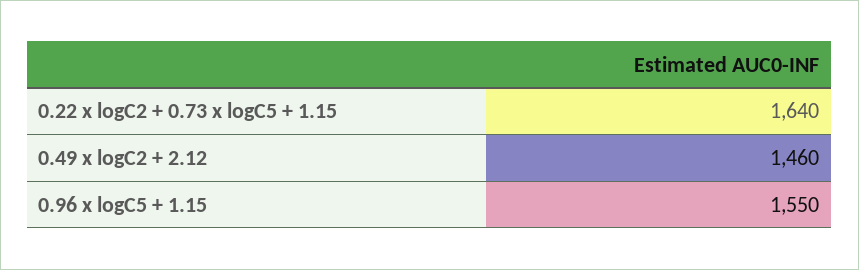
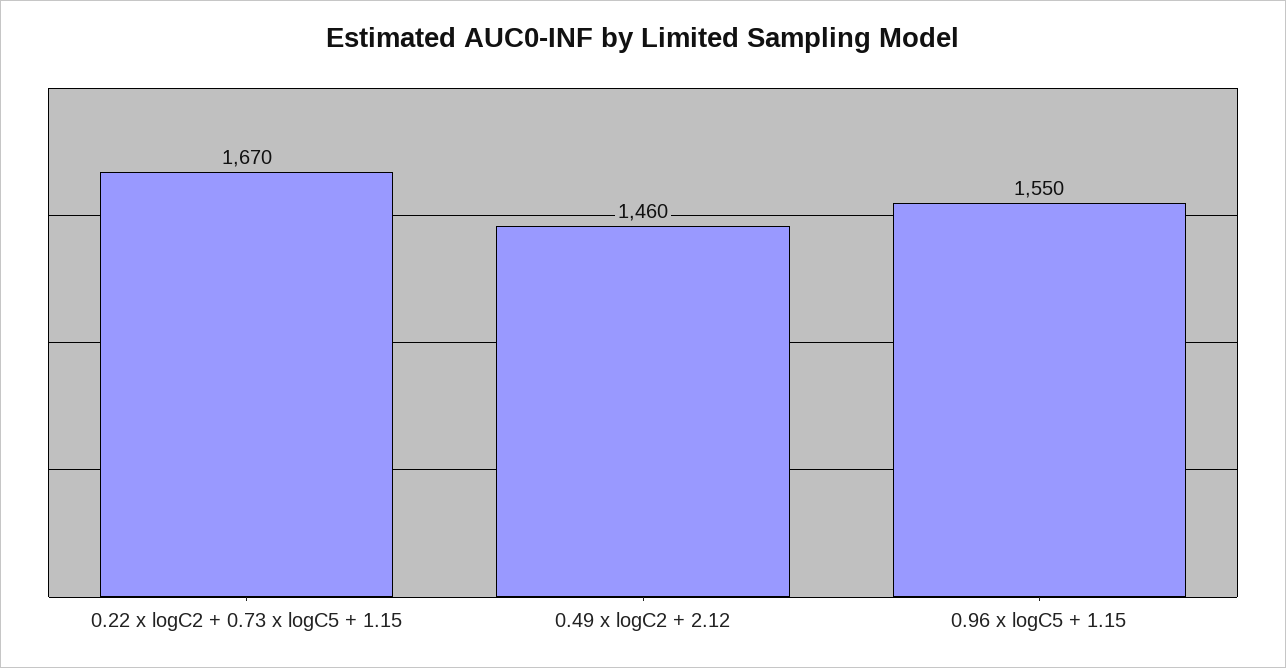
0.22 x logC2 + 0.73 x logC5 + 1.15: 1640 -> 1670

